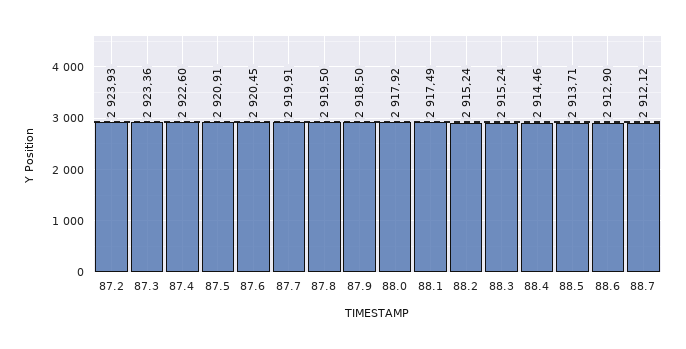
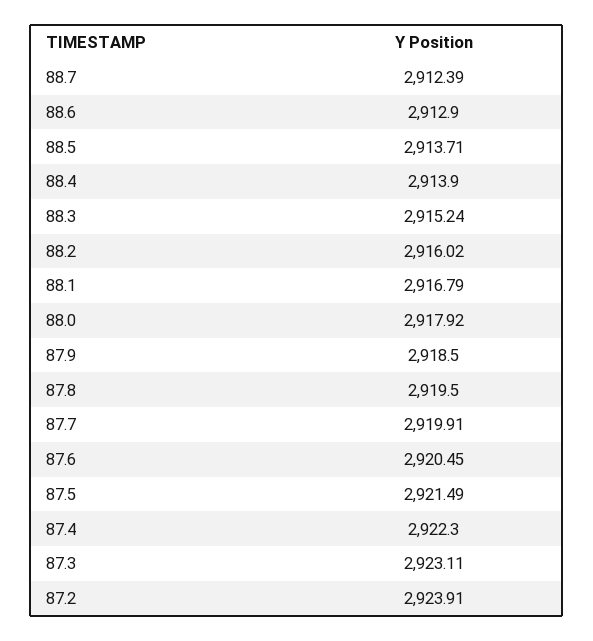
87.2: 2923.93 -> 2923.91
87.3: 2923.36 -> 2923.11
87.4: 2922.6 -> 2922.3
87.5: 2920.91 -> 2921.49
88.1: 2917.49 -> 2916.79
88.2: 2915.24 -> 2916.02
88.4: 2914.46 -> 2913.9
88.7: 2912.12 -> 2912.39

